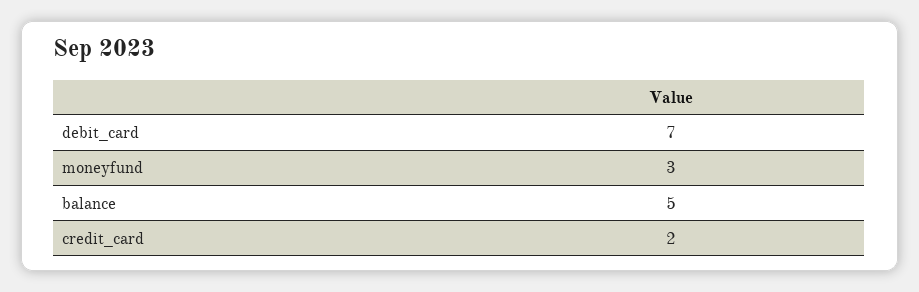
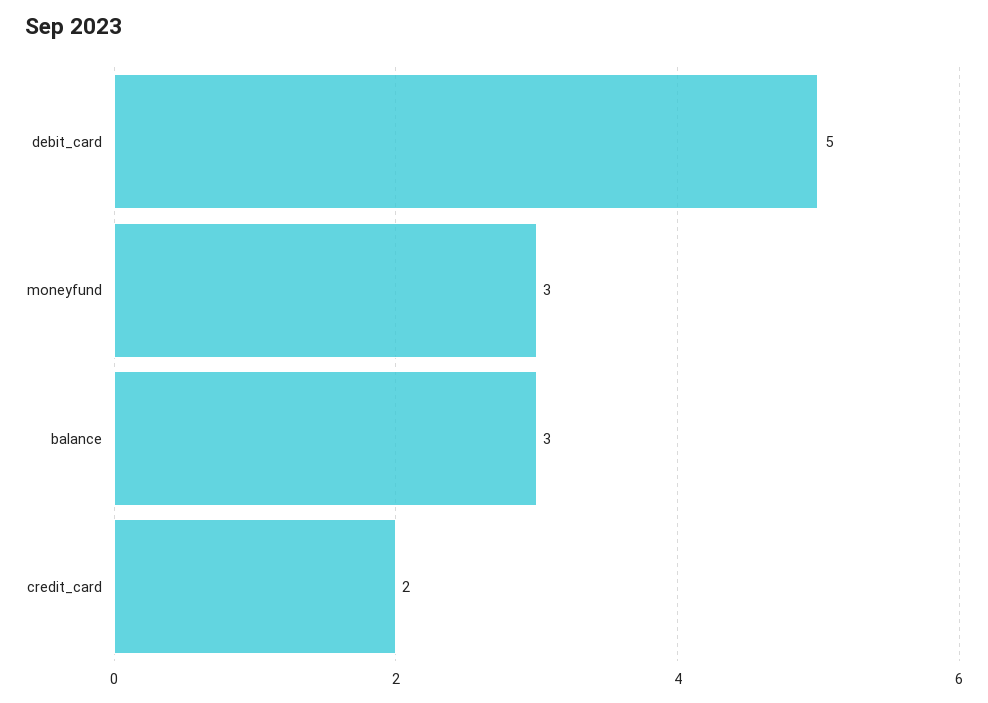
debit_card: 7 -> 5
balance: 5 -> 3

